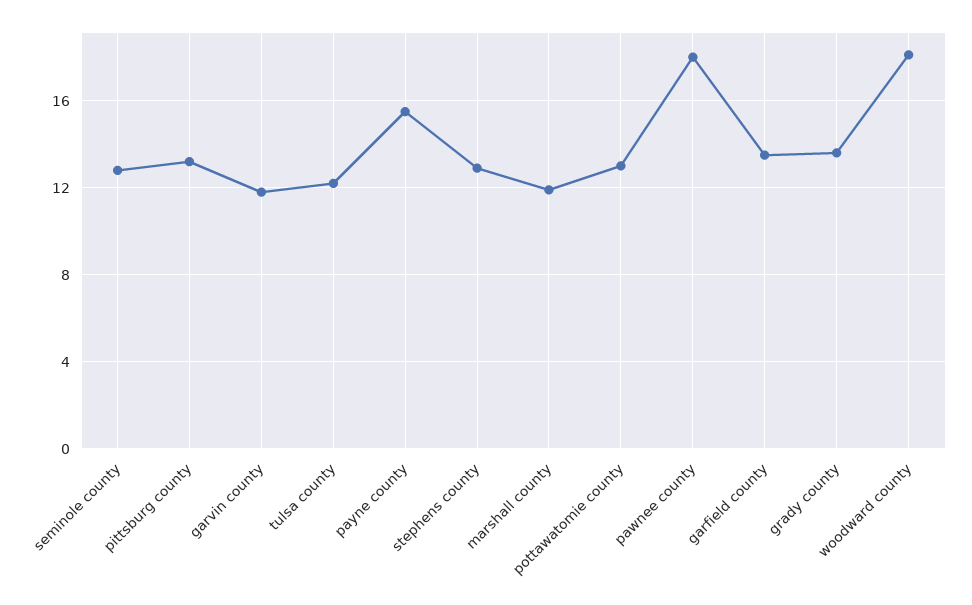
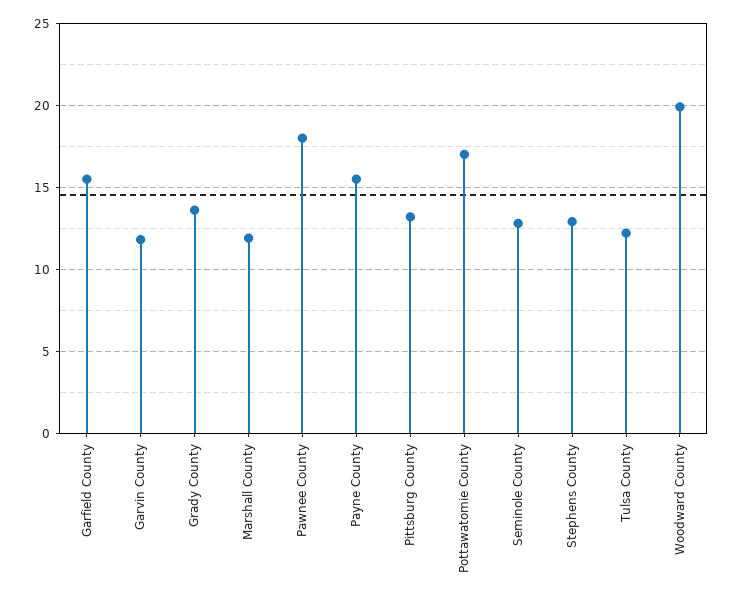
pottawatomie county: 13 -> 17
garfield county: 13.5 -> 15.5
woodward county: 18 -> 20

